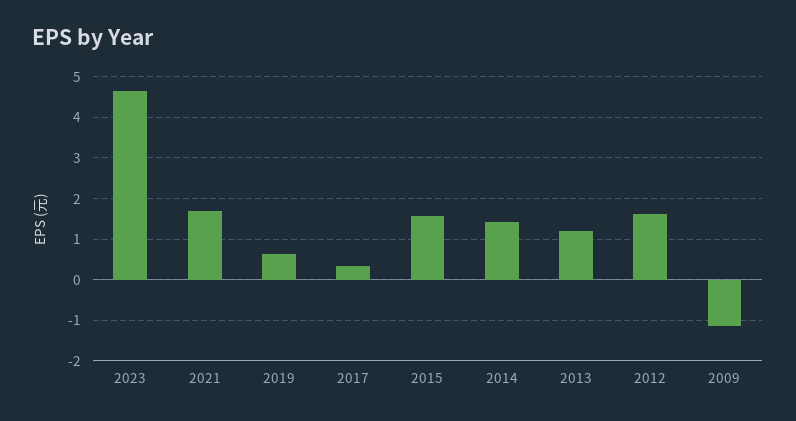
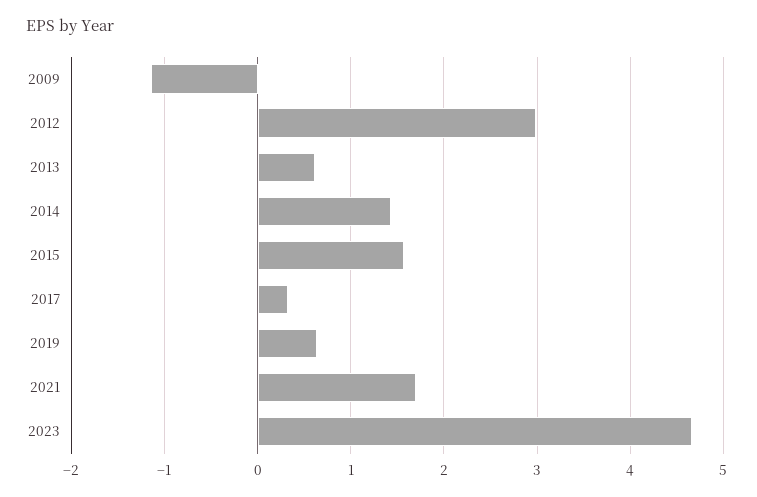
2013: 1.2 -> 0.6
2012: 1.6 -> 3

